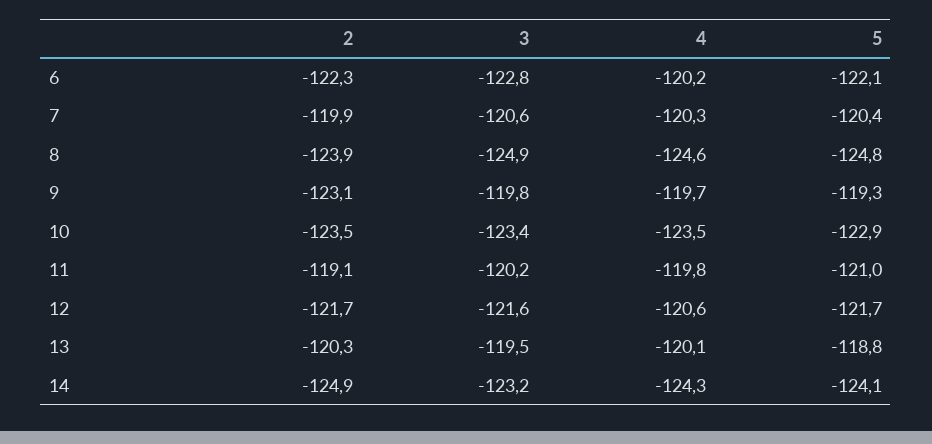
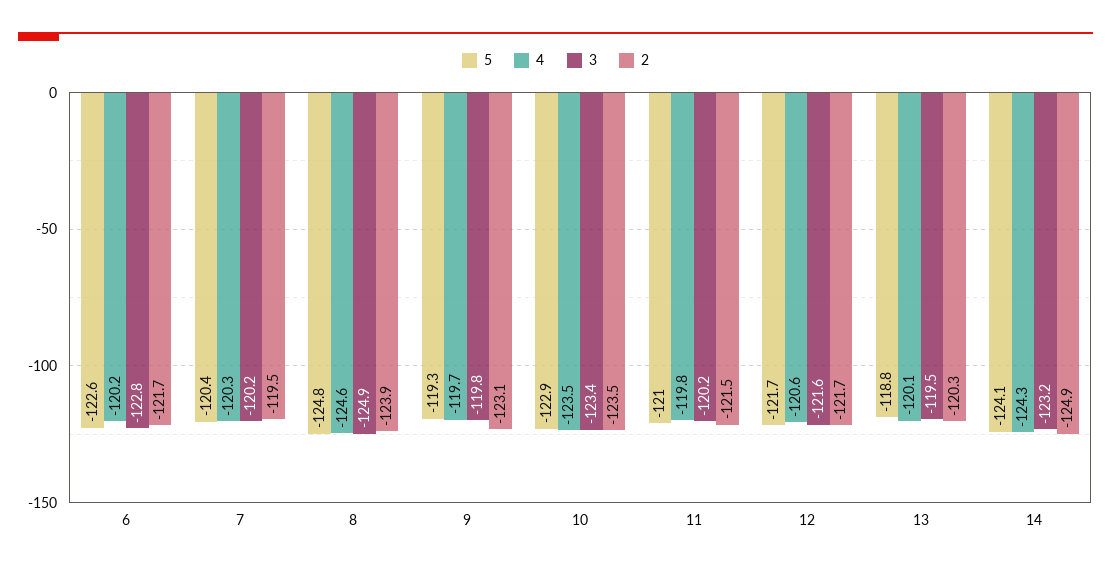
2, 6: -122.3 -> -121.7
5, 6: -122.1 -> -122.6
2, 7: -119.9 -> -119.5
3, 7: -120.6 -> -120.2
2, 11: -119.1 -> -121.5

